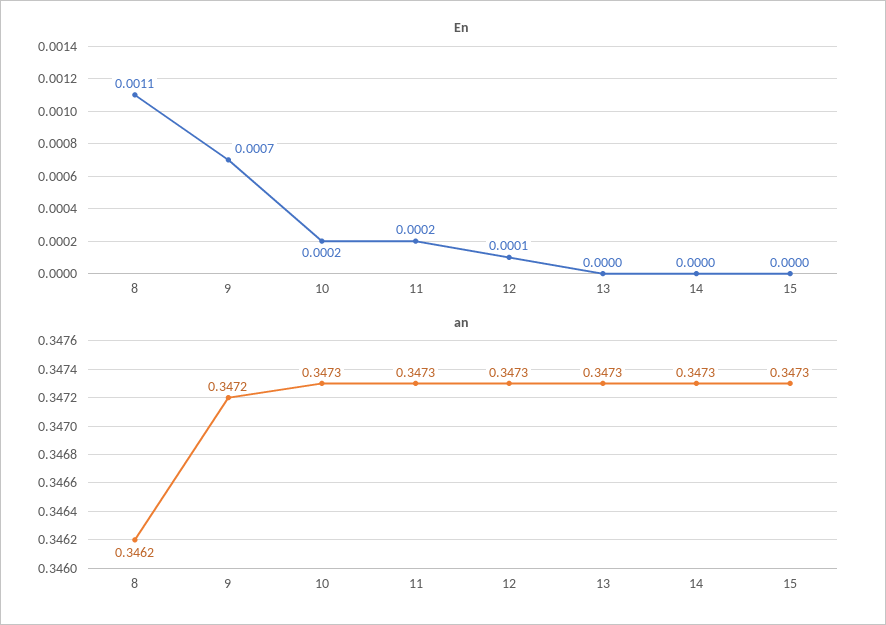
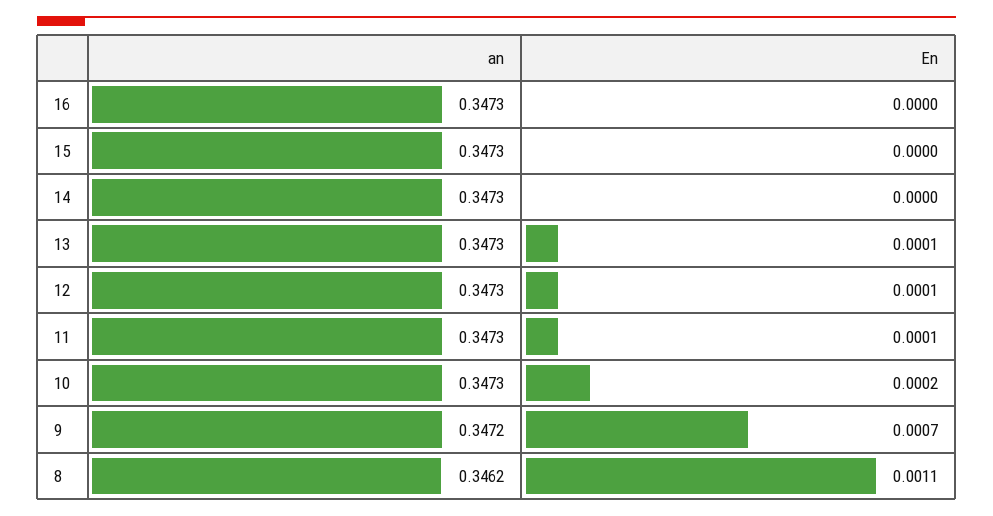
En, 11: 0.0002 -> 0.0001
En, 13: 0 -> 0.0001
an, 16: none -> 0.3473
En, 16: none -> 0

